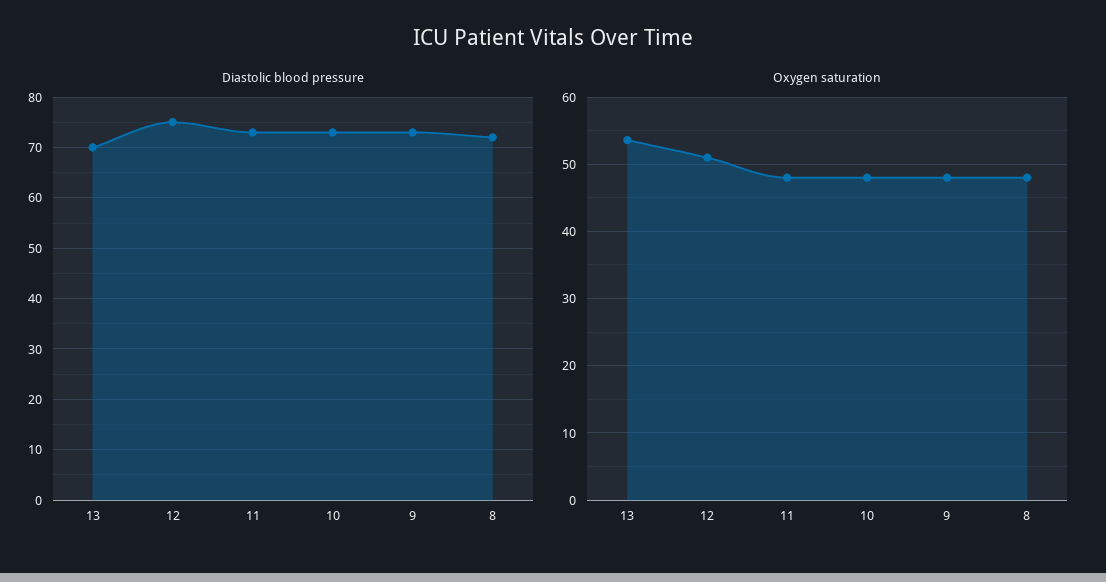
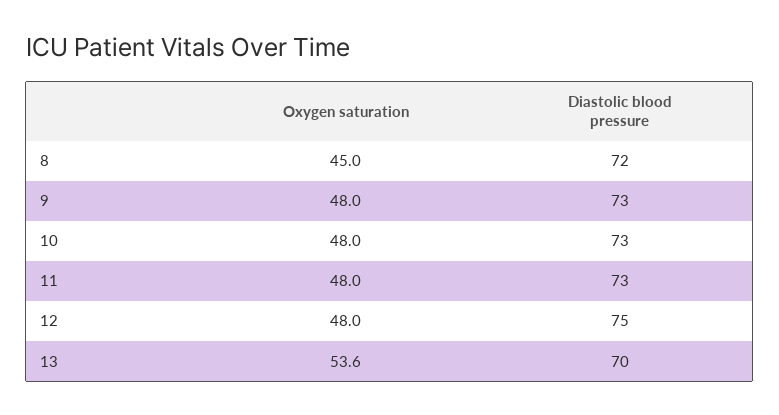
Oxygen saturation, 12: 51 -> 48
Oxygen saturation, 8: 48 -> 45

